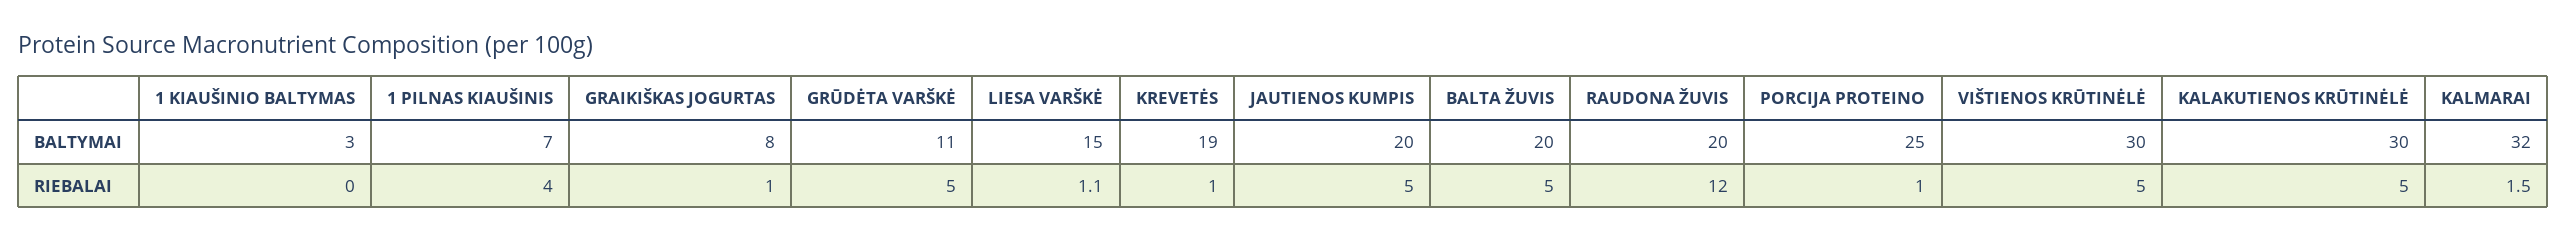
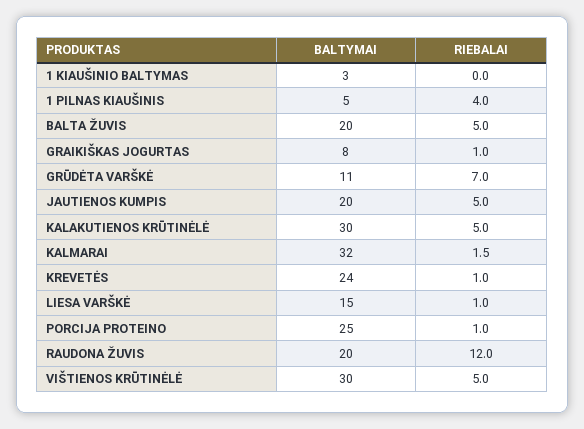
1 PILNAS KIAUŠINIS, BALTYMAI: 7 -> 5
KREVETĖS, BALTYMAI: 19 -> 24
GRŪDĖTA VARŠKĖ, RIEBALAI: 5 -> 7
LIESA VARŠKĖ, RIEBALAI: 1.1 -> 1

